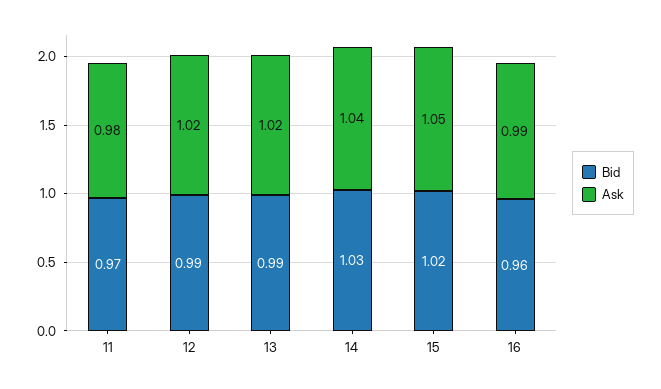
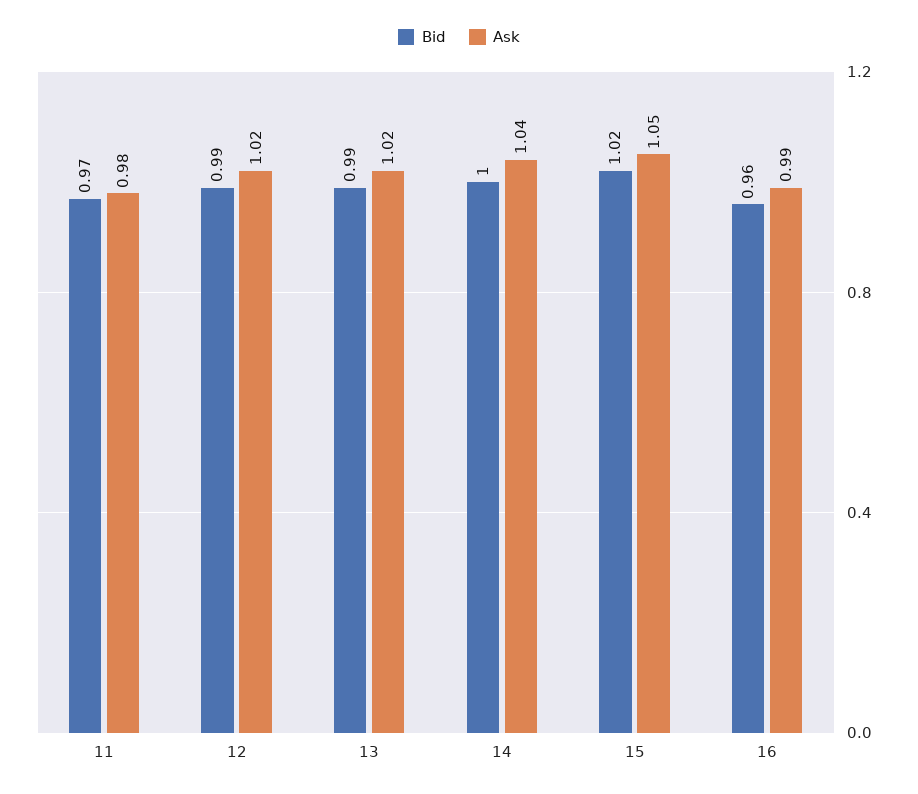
Bid, 14: 1.03 -> 1

